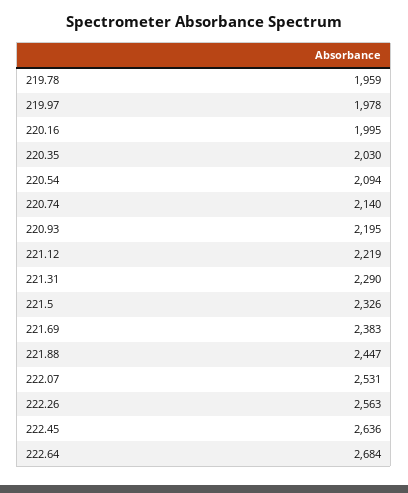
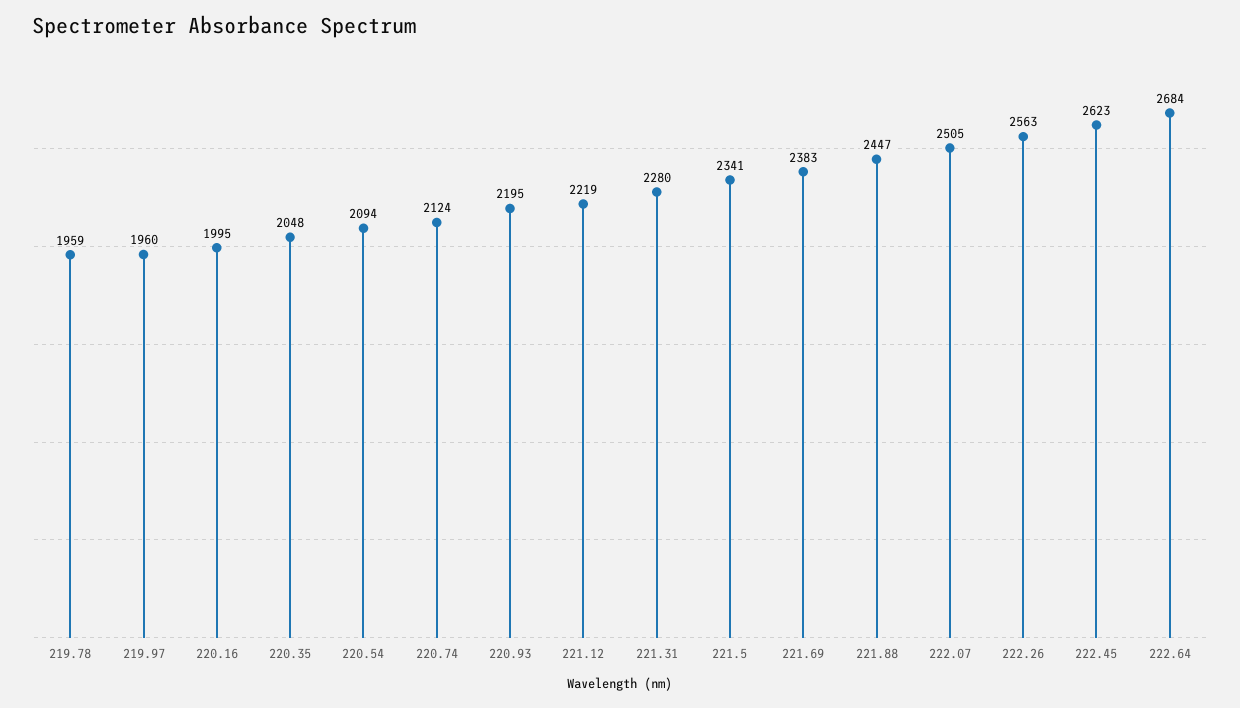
219.97: 1978 -> 1960
220.35: 2030 -> 2048
220.74: 2140 -> 2124
221.31: 2290 -> 2280
221.5: 2326 -> 2341
222.07: 2531 -> 2505
222.45: 2636 -> 2623

